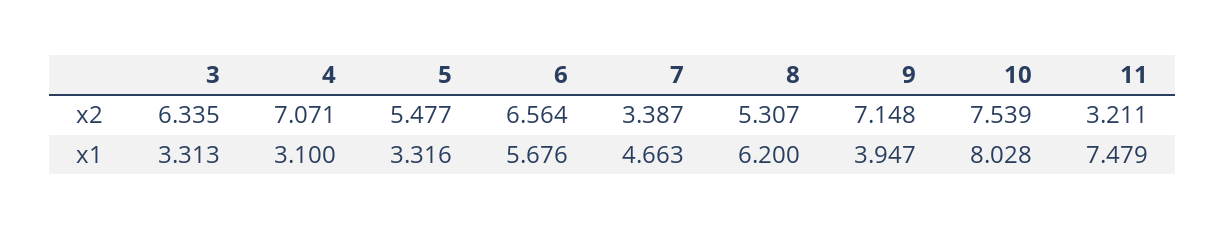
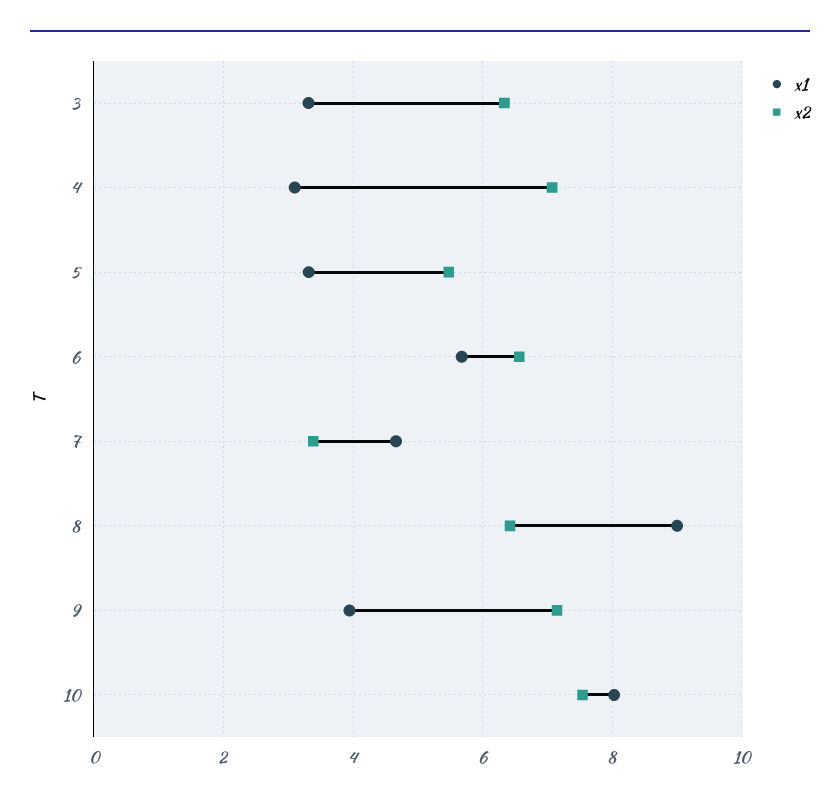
x2, 8: 5.307 -> 6.4
x2, 11: 3.211 -> none
x1, 8: 6.2 -> 9
x1, 11: 7.479 -> none

